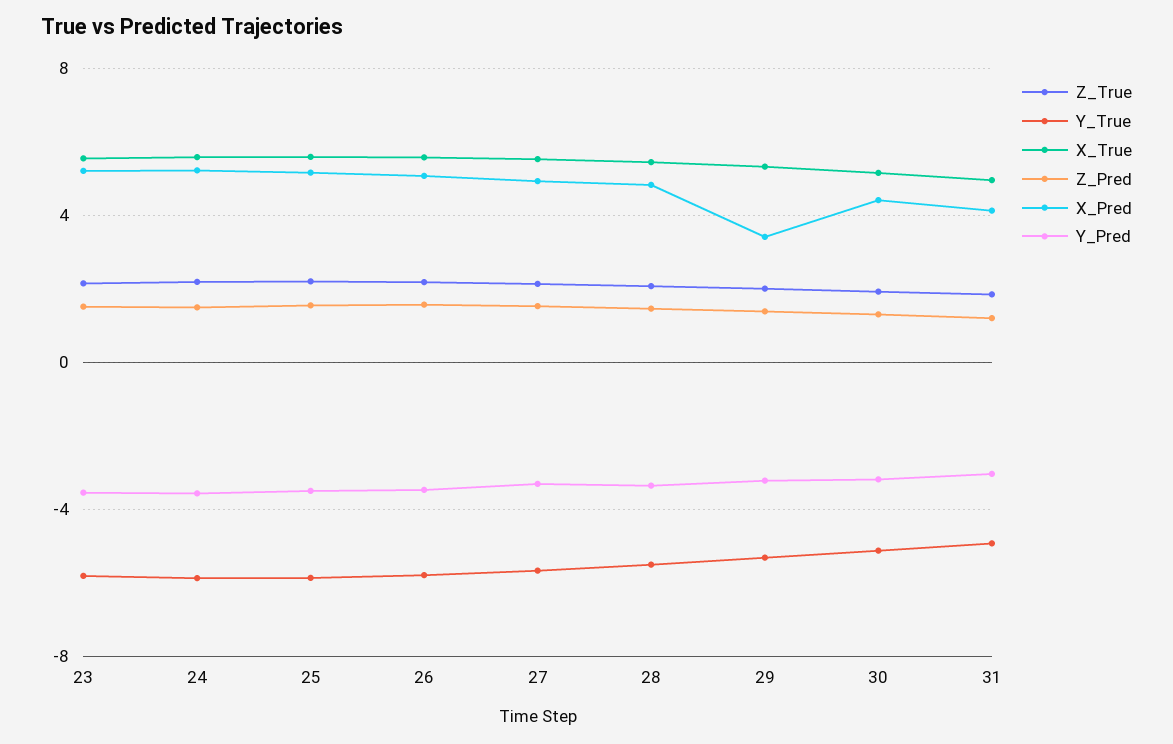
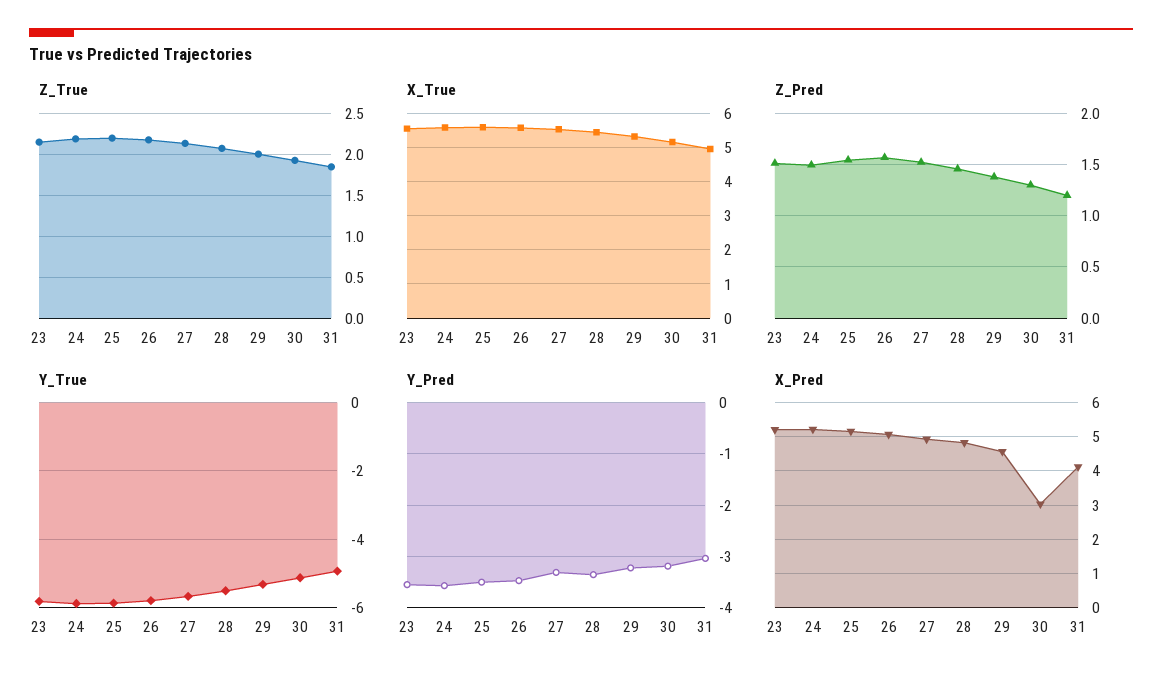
X_Pred, 29: 3.5 -> 4.6
X_Pred, 30: 4.5 -> 3

